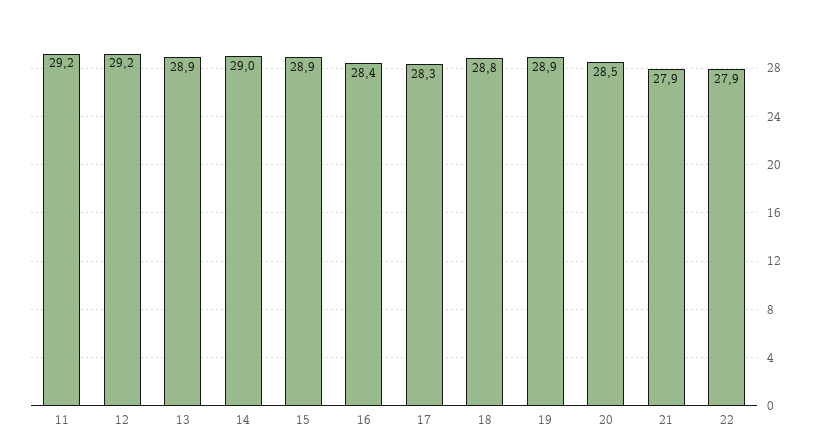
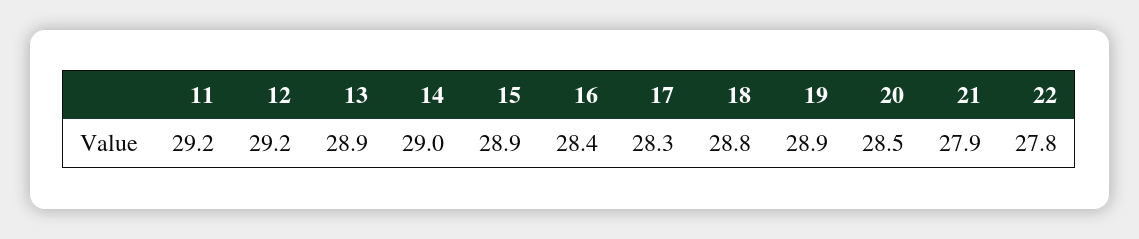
22: 27.9 -> 27.8

